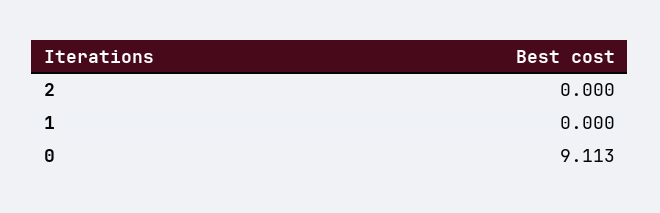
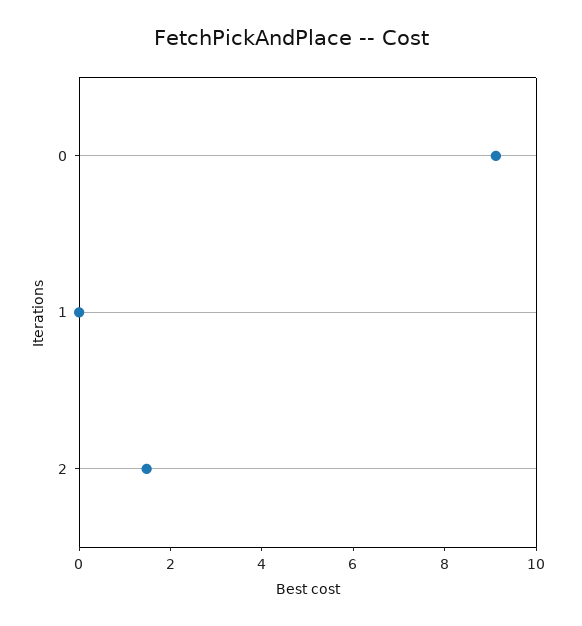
2: 0 -> 1.5

